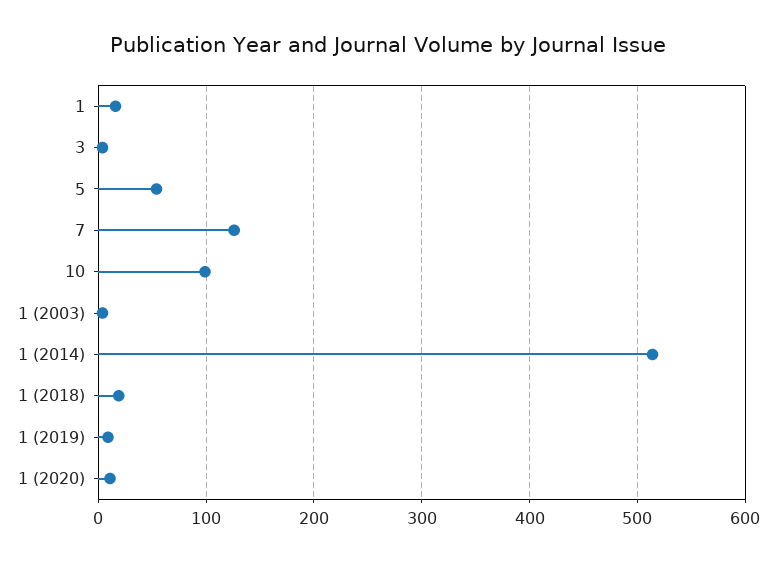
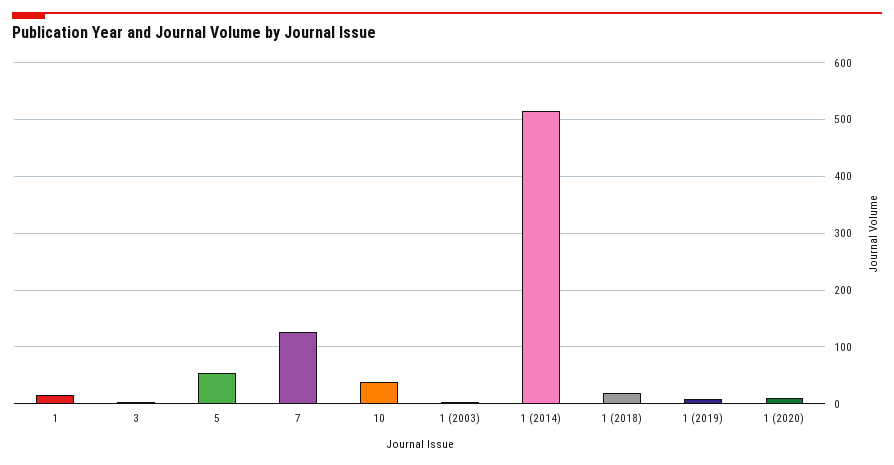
10: 100 -> 40

